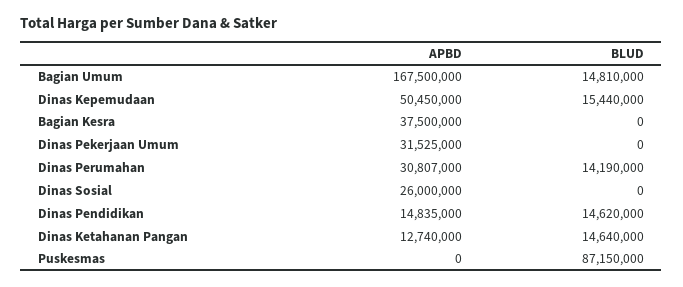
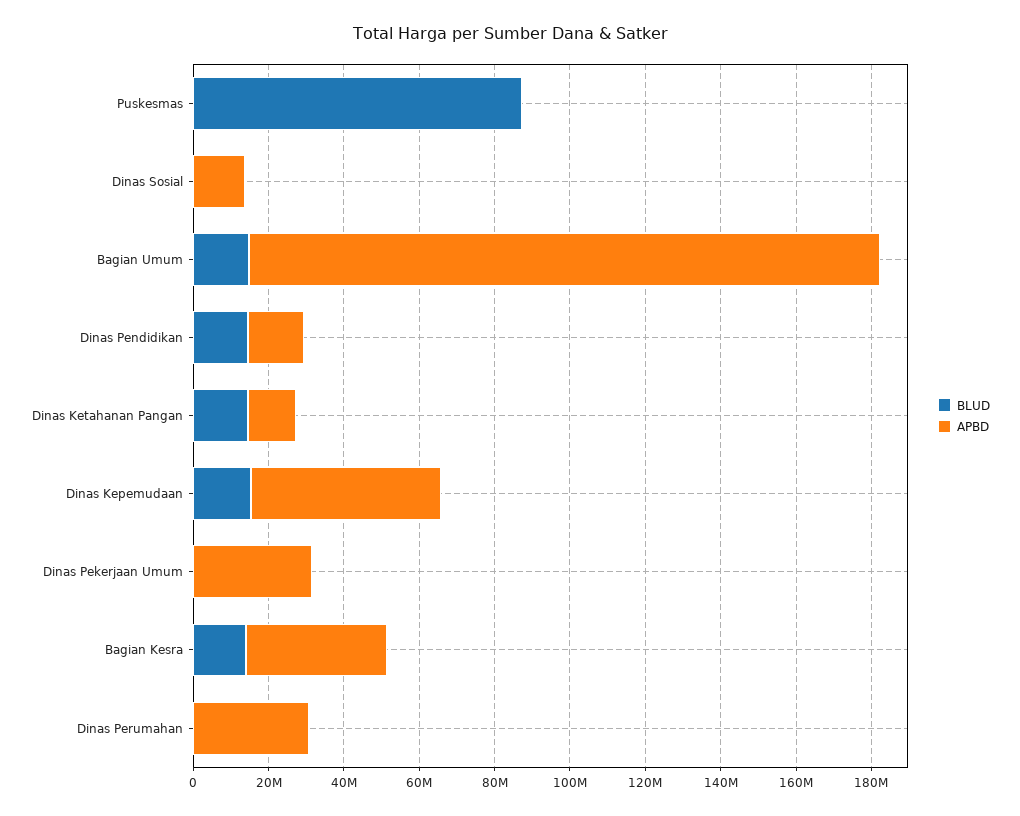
BLUD, Bagian Kesra: 0 -> 15000000
BLUD, Dinas Perumahan: 14190000 -> 0
APBD, Dinas Sosial: 26000000 -> 15000000

